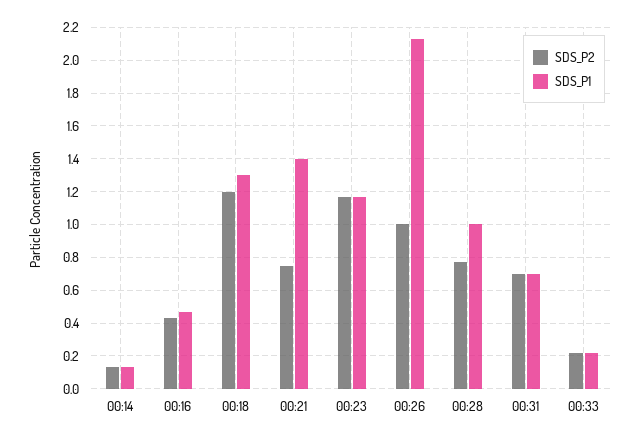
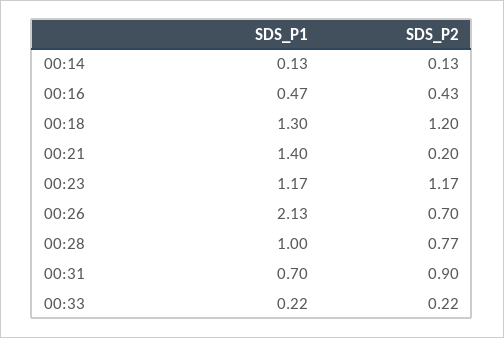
SDS_P2, 00:21: 0.75 -> 0.2
SDS_P2, 00:26: 1 -> 0.7
SDS_P2, 00:31: 0.7 -> 0.9

